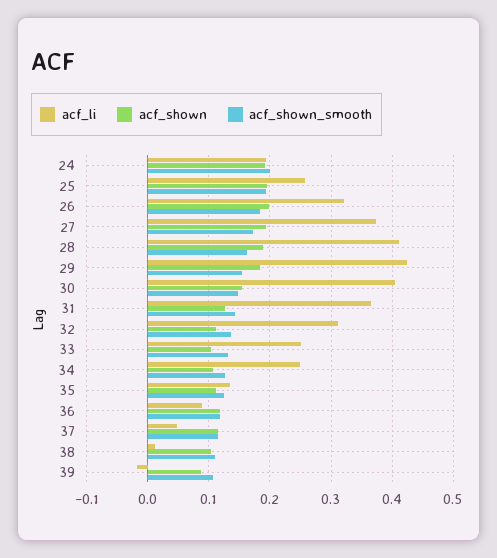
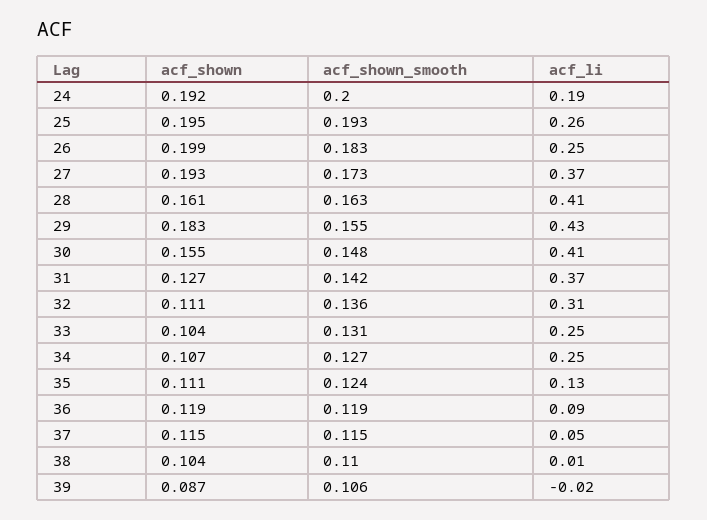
acf_li, 26: 0.32 -> 0.25
acf_shown, 28: 0.19 -> 0.161

